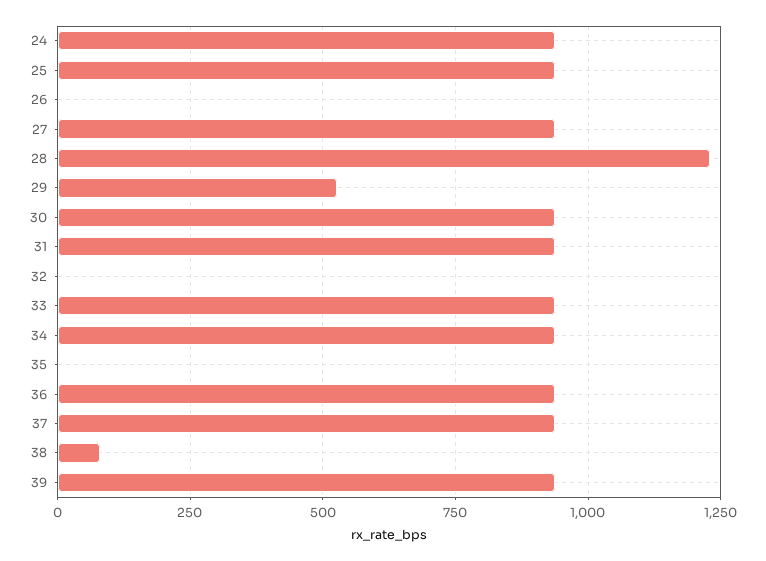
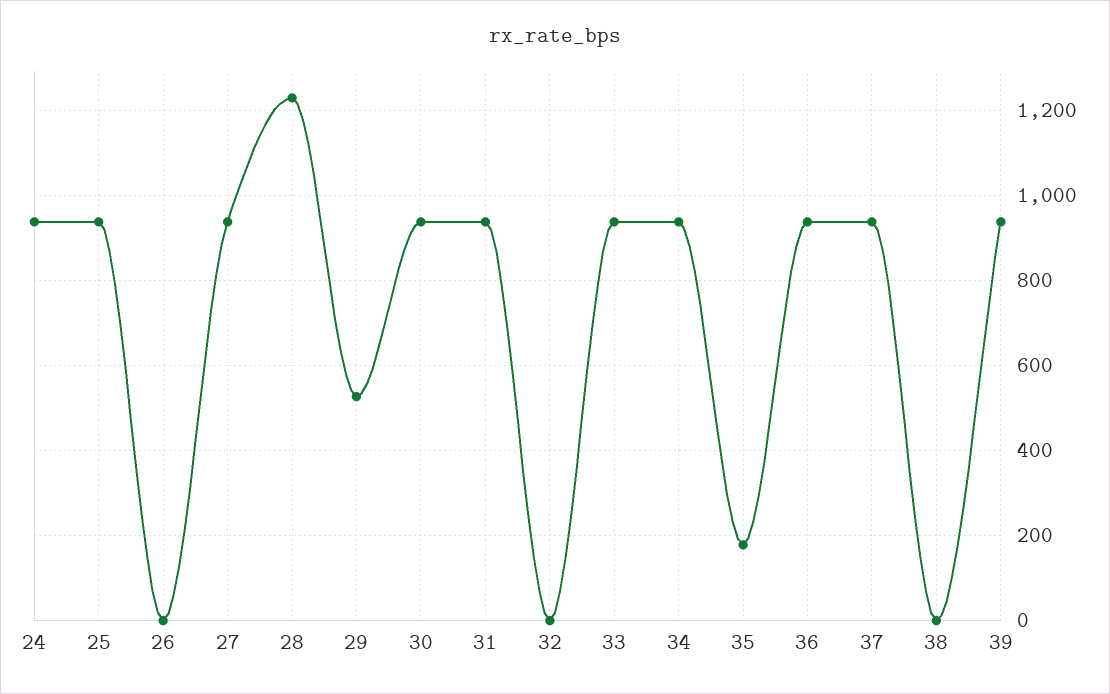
35: 0 -> 180
38: 75 -> 0

